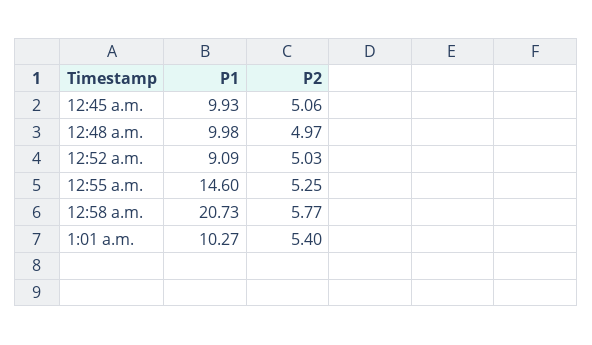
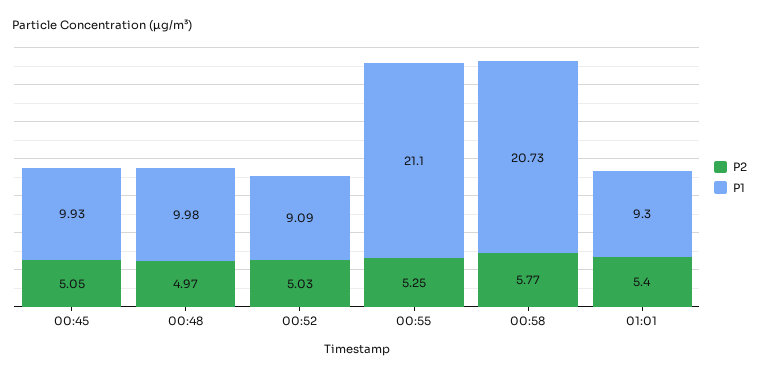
P2, 12:45 a.m.: 5.06 -> 5.05
P1, 12:55 a.m.: 14.6 -> 21.1
P1, 1:01 a.m.: 10.27 -> 9.3

